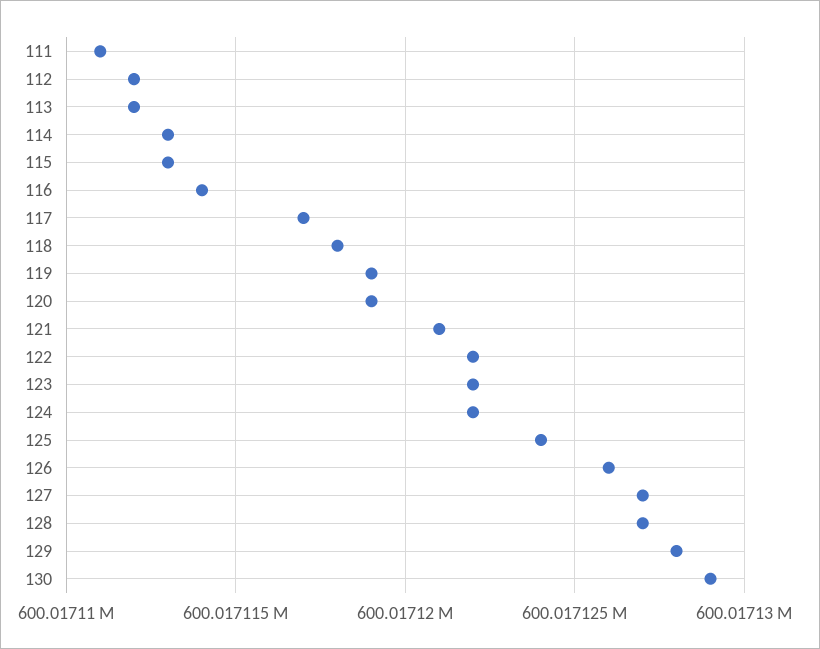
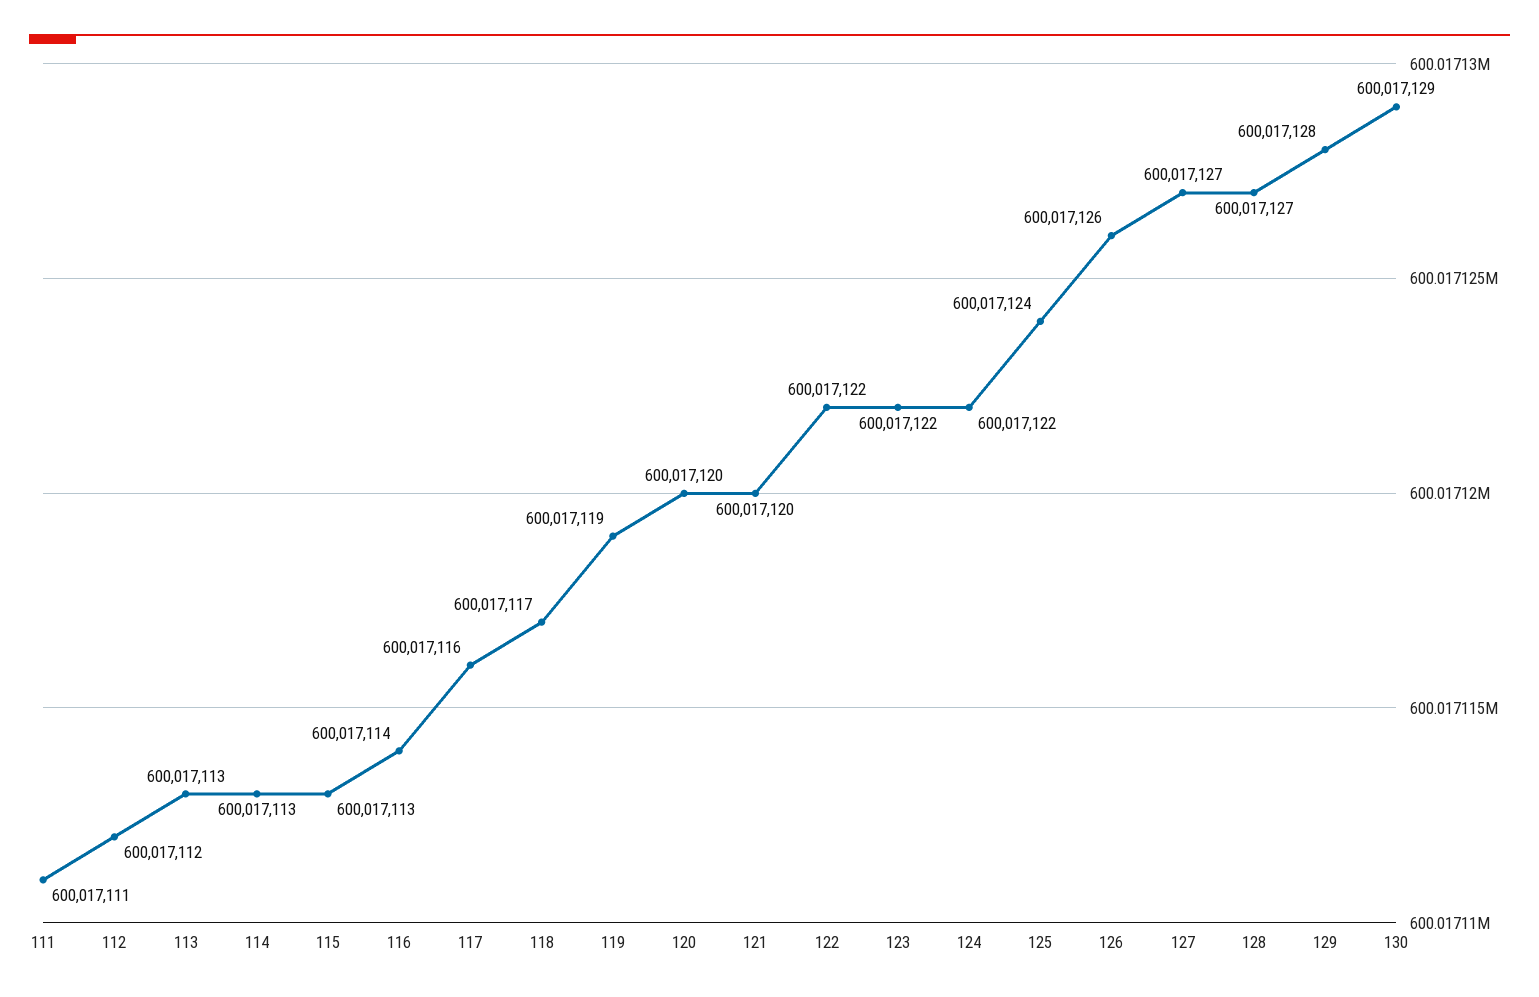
113: 600017112 -> 600017113
117: 600017117 -> 600017116
118: 600017118 -> 600017117
120: 600017119 -> 600017120
121: 600017121 -> 600017120

